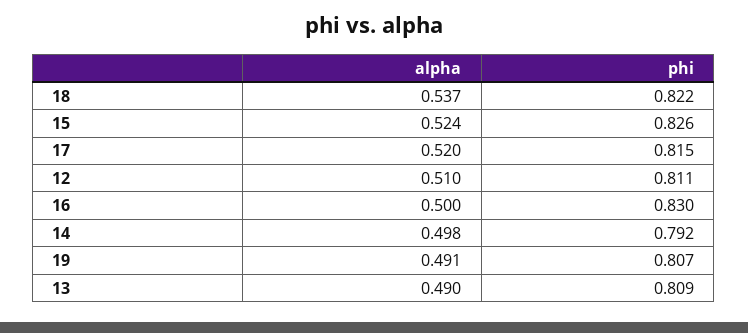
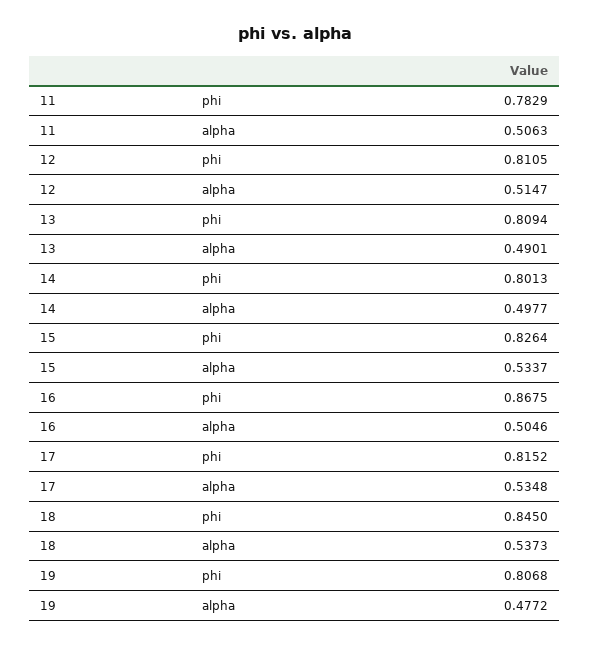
phi, 18: 0.822 -> 0.845
alpha, 15: 0.524 -> 0.5337
alpha, 17: 0.52 -> 0.5348
alpha, 12: 0.51 -> 0.5147
alpha, 16: 0.5 -> 0.5046
phi, 16: 0.83 -> 0.8675
phi, 14: 0.792 -> 0.8013
alpha, 19: 0.491 -> 0.4772
phi, 11: none -> 0.7829
alpha, 11: none -> 0.5063

